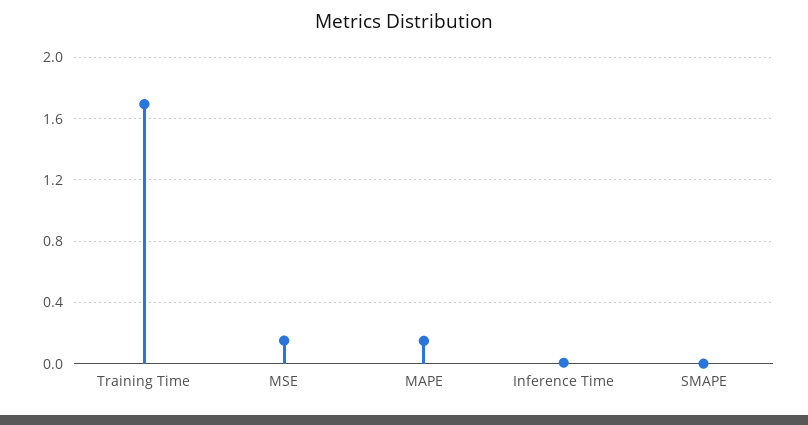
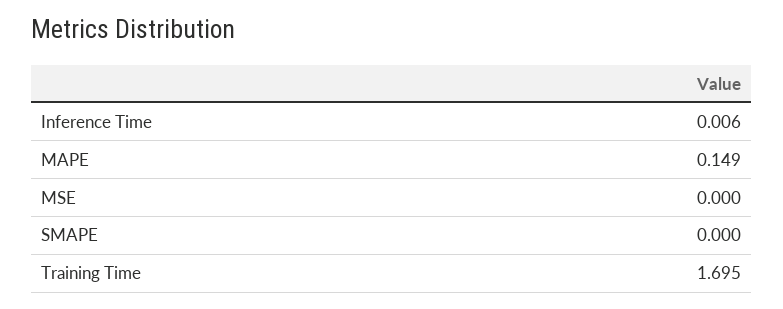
MSE: 0.15 -> 0

